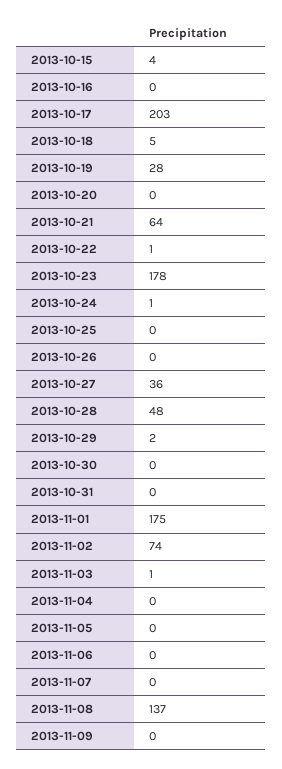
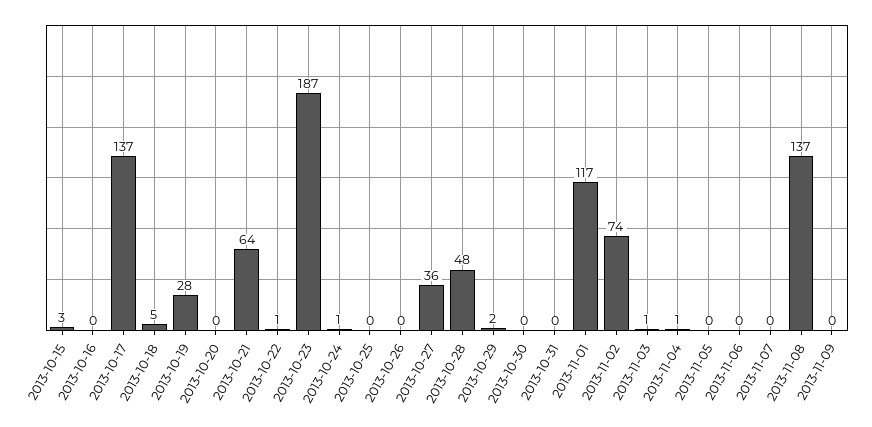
2013-10-15: 4 -> 3
2013-10-17: 203 -> 137
2013-10-23: 178 -> 187
2013-11-01: 175 -> 117
2013-11-04: 0 -> 1

